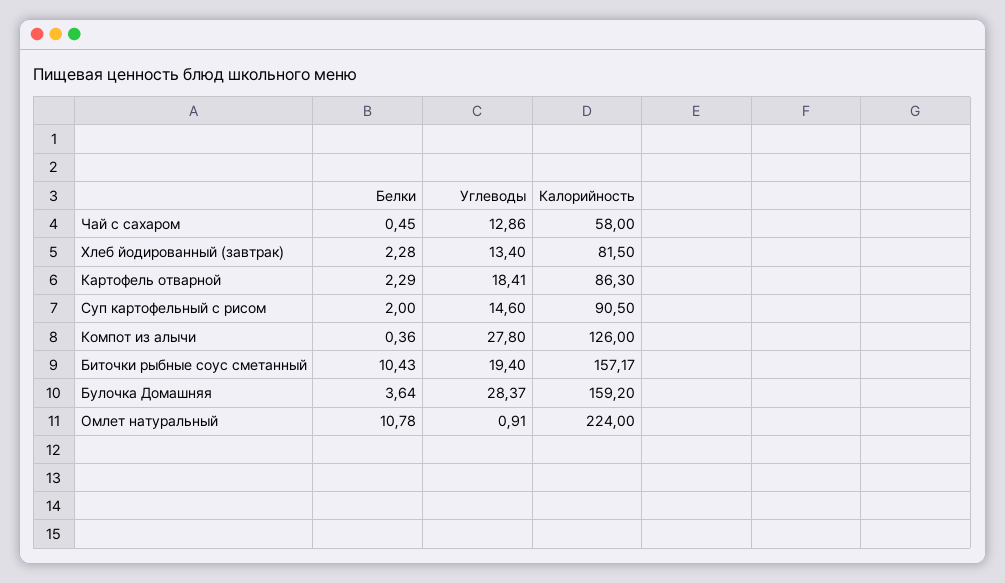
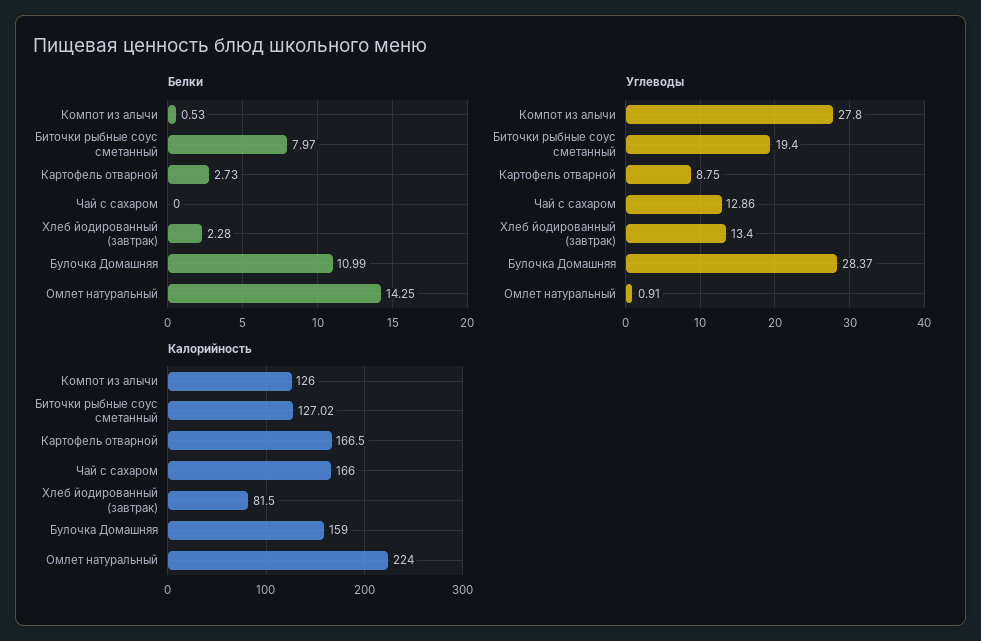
Белки, Чай с сахаром: 0.45 -> 0
Калорийность, Чай с сахаром: 58 -> 166
Белки, Картофель отварной: 2.29 -> 2.73
Углеводы, Картофель отварной: 18.41 -> 8.75
Калорийность, Картофель отварной: 86.3 -> 166.5
Белки, Суп картофельный с рисом: 2 -> none
Углеводы, Суп картофельный с рисом: 14.6 -> none
Калорийность, Суп картофельный с рисом: 90.5 -> none
Белки, Компот из алычи: 0.36 -> 0.53
Белки, Биточки рыбные соус сметанный: 10.43 -> 7.97
Калорийность, Биточки рыбные соус сметанный: 157.17 -> 127.02
Белки, Булочка Домашняя: 3.64 -> 10.99
Калорийность, Булочка Домашняя: 159.2 -> 159
Белки, Омлет натуральный: 10.78 -> 14.25

